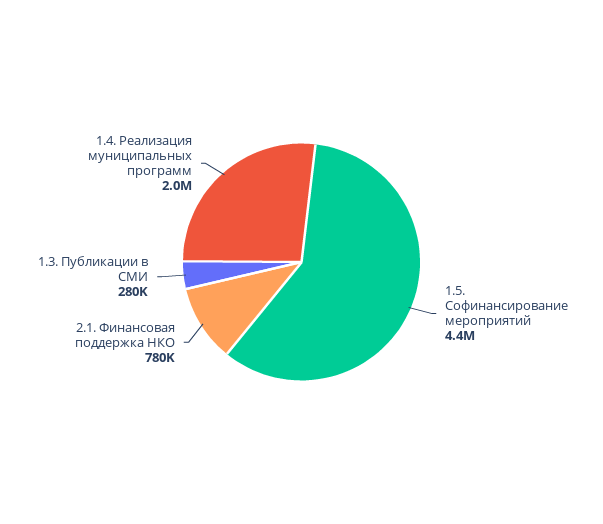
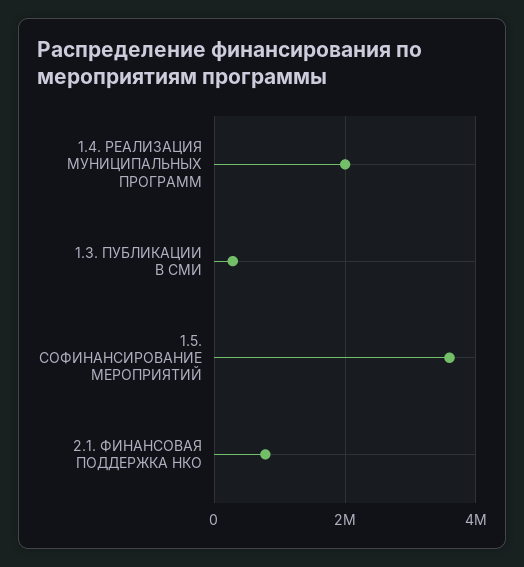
1.5. Софинансирование мероприятий: 4400000 -> 3600000

